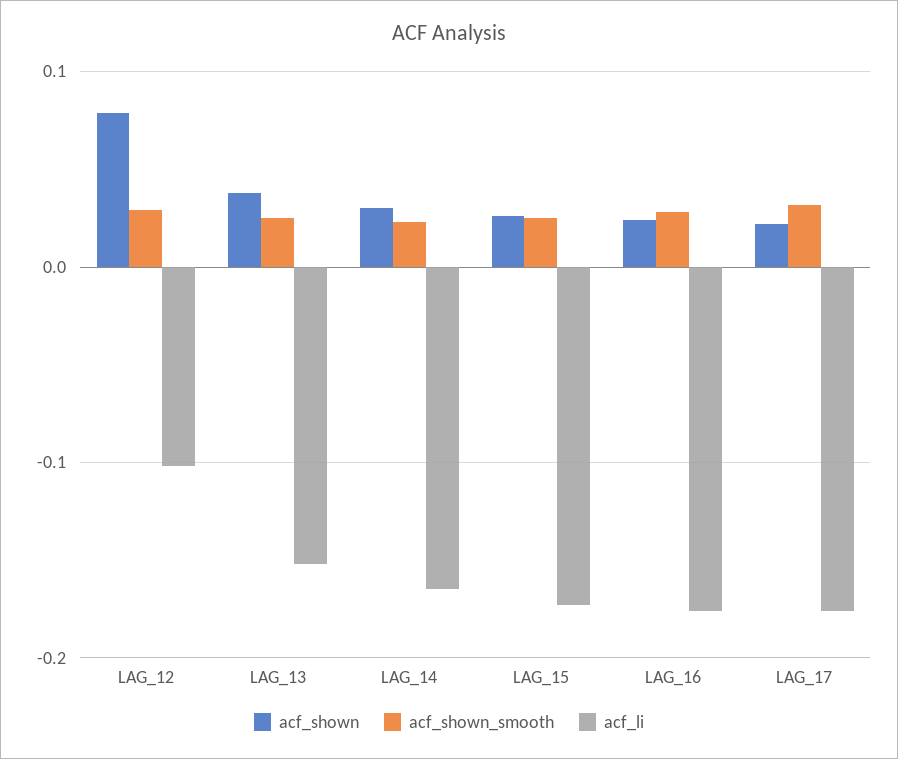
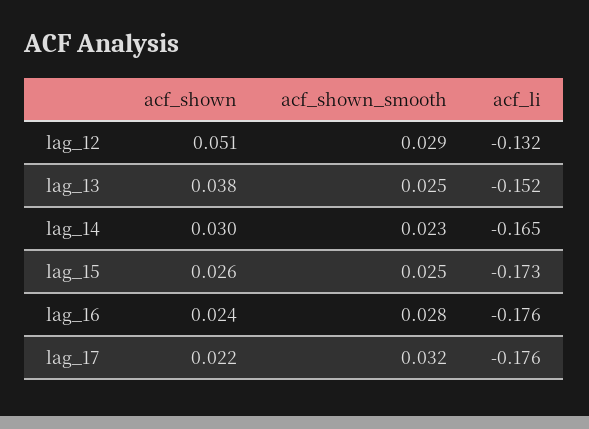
acf_shown, LAG_12: 0.08 -> 0.051
acf_li, LAG_12: -0.1 -> -0.132

